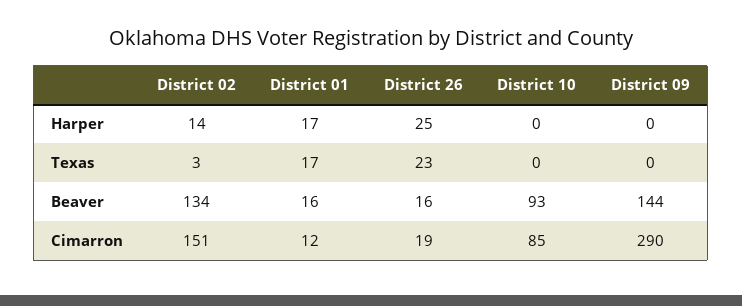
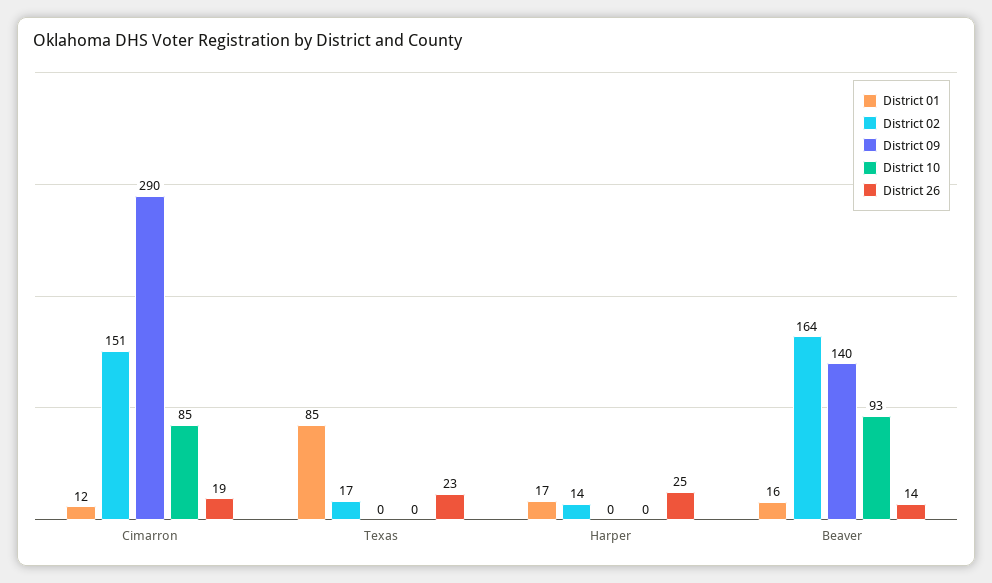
District 02, Texas: 3 -> 17
District 01, Texas: 17 -> 85
District 02, Beaver: 134 -> 164
District 26, Beaver: 16 -> 14
District 09, Beaver: 144 -> 140

